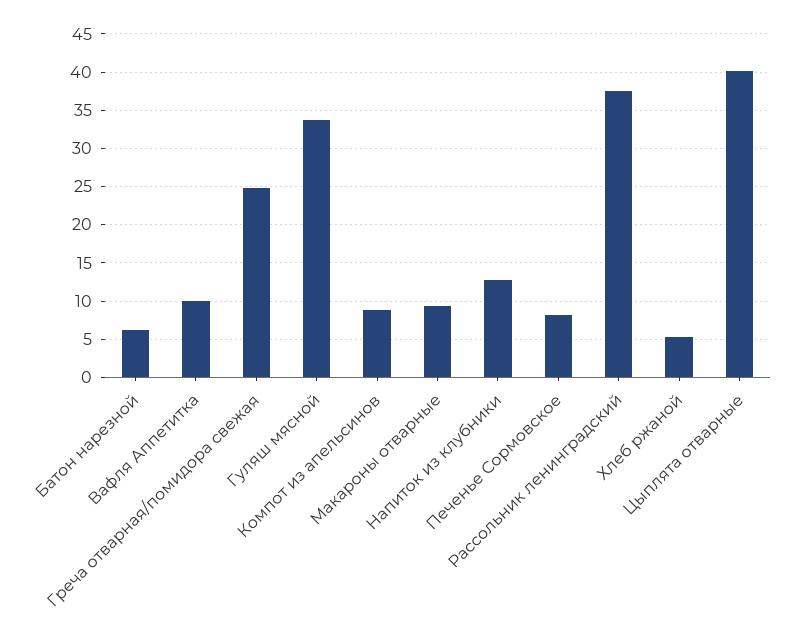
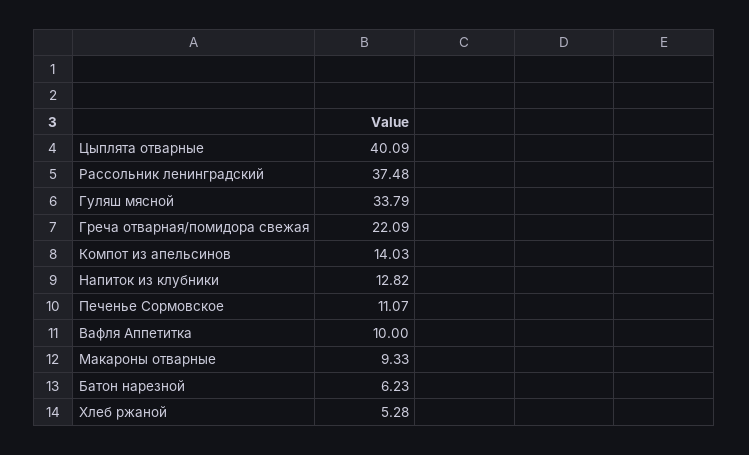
Греча отварная/помидора свежая: 25 -> 22.09
Компот из апельсинов: 9 -> 14.03
Печенье Сормовское: 8 -> 11.07

